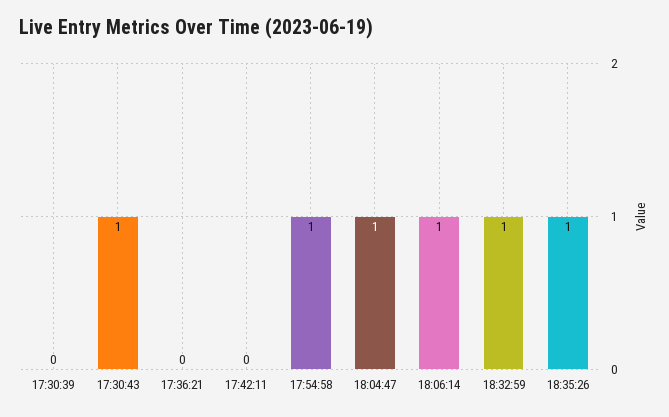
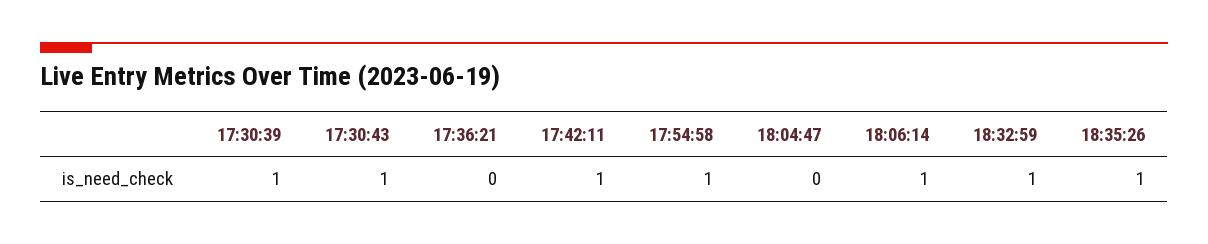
17:30:39: 0 -> 1
17:42:11: 0 -> 1
18:04:47: 1 -> 0

